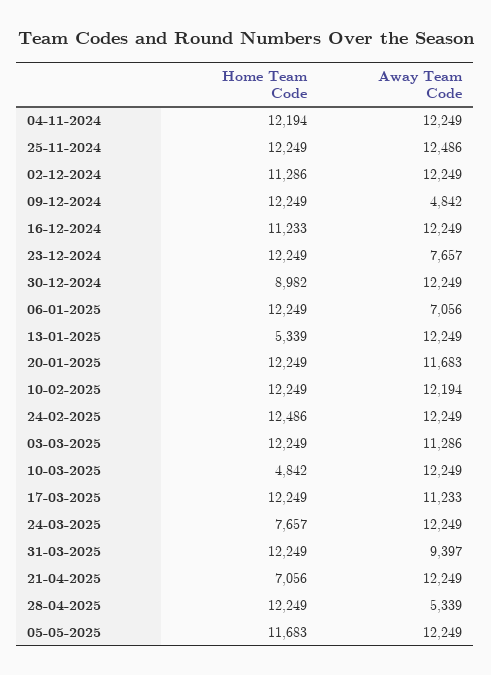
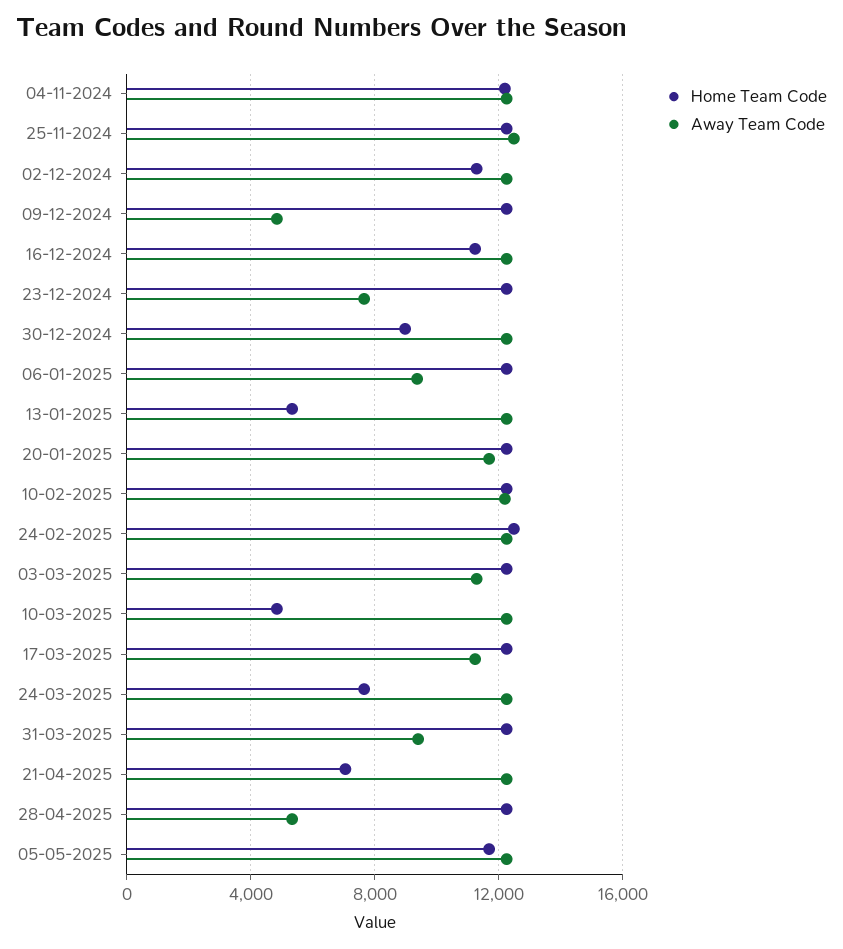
Away Team Code, 06-01-2025: 7056 -> 9500

